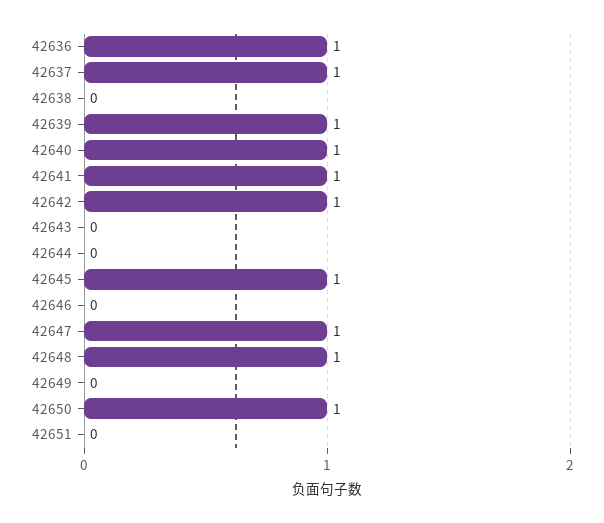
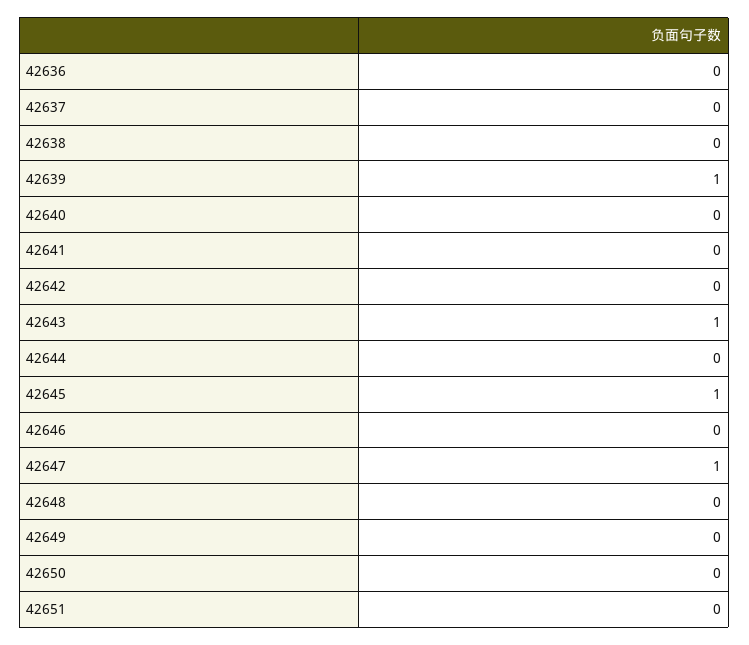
42636: 1 -> 0
42637: 1 -> 0
42640: 1 -> 0
42641: 1 -> 0
42642: 1 -> 0
42643: 0 -> 1
42648: 1 -> 0
42650: 1 -> 0

